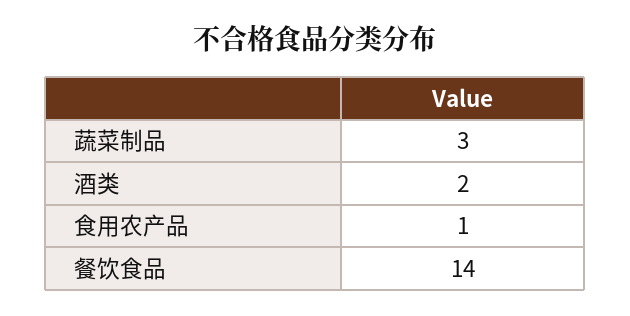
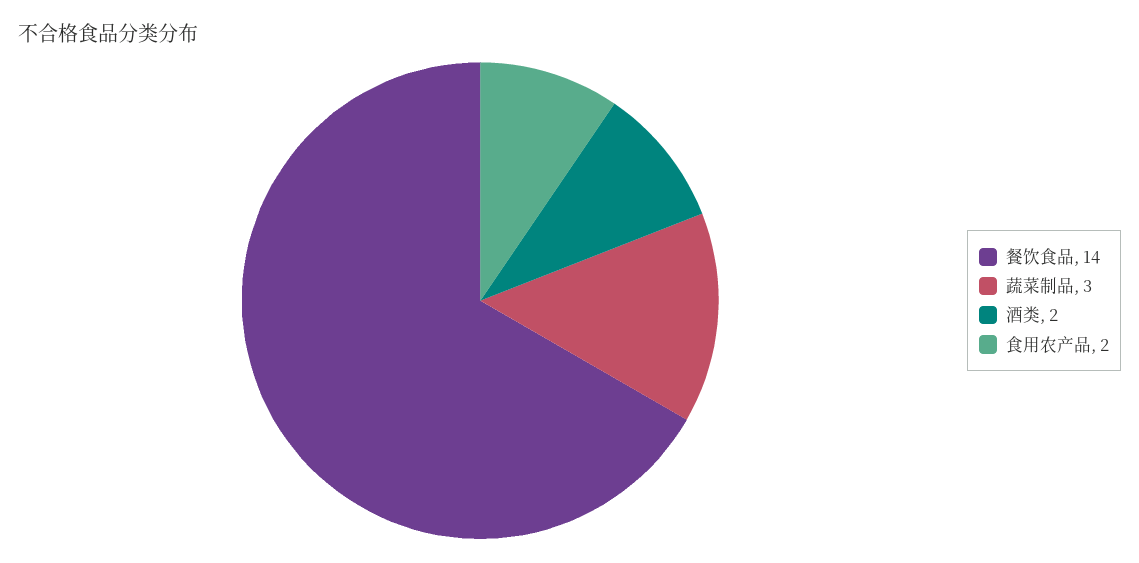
食用农产品: 1 -> 2

